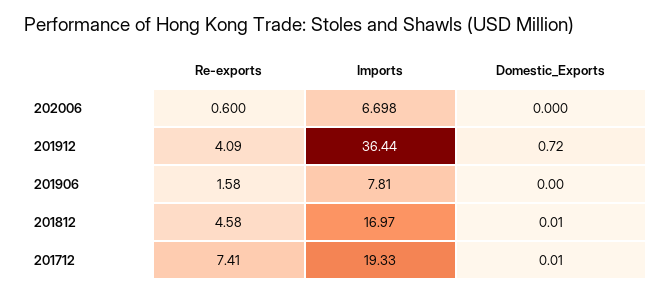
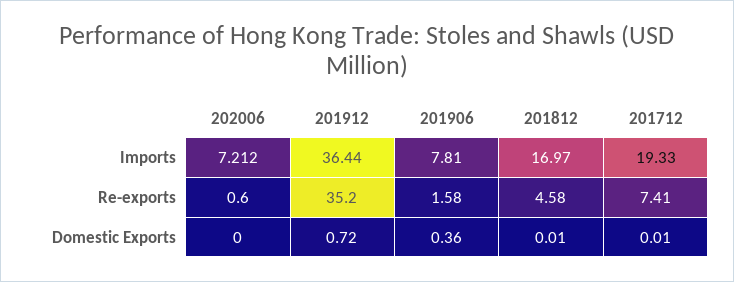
Imports, 202006: 6.698 -> 7.212
Re-exports, 201912: 4.09 -> 35.2
Domestic_Exports, 201906: 0 -> 0.36

